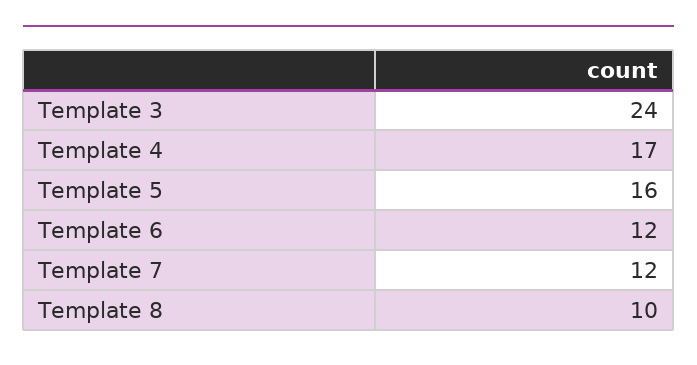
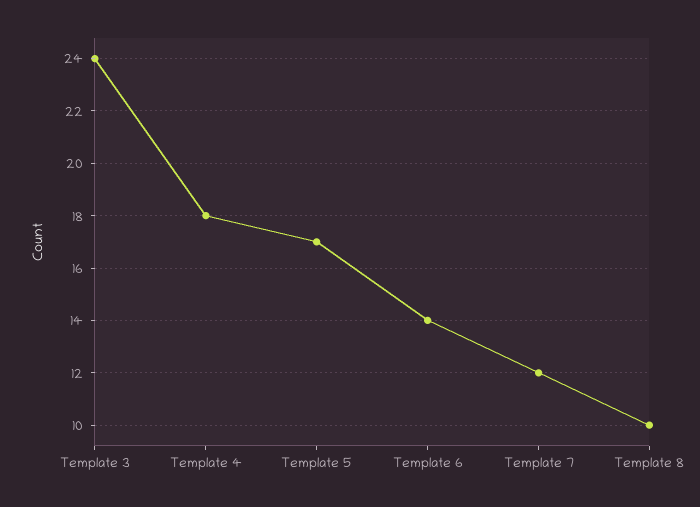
Template 4: 17 -> 18
Template 5: 16 -> 17
Template 6: 12 -> 14

